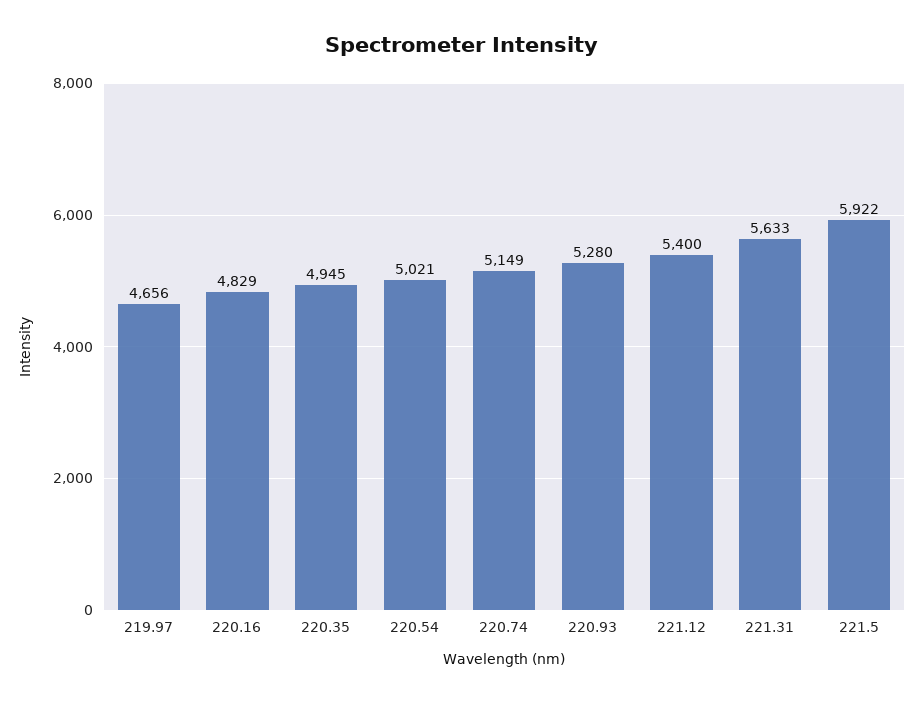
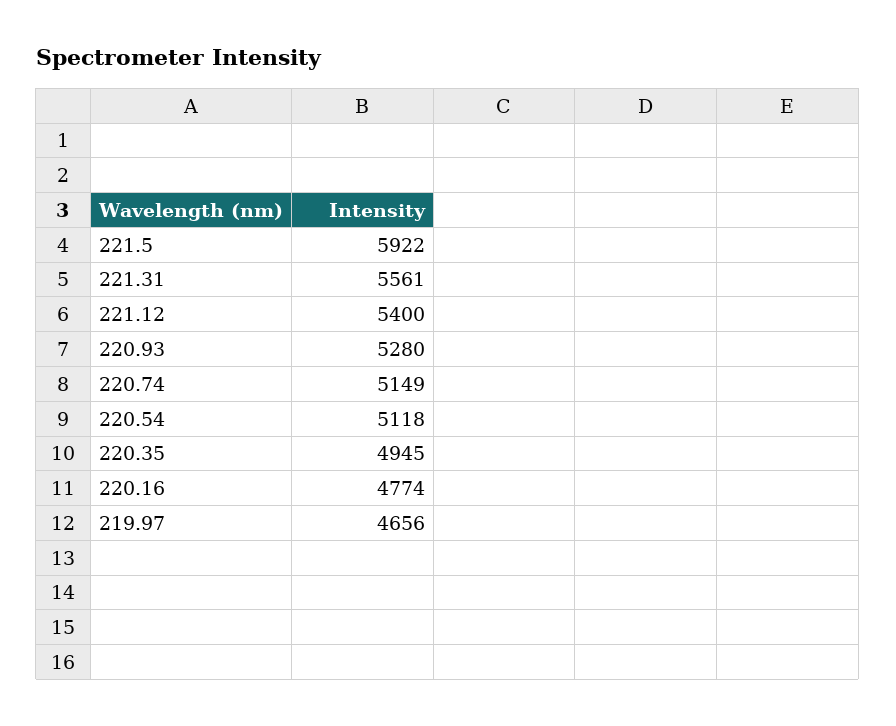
220.16: 4829 -> 4774
220.54: 5021 -> 5118
221.31: 5633 -> 5561

